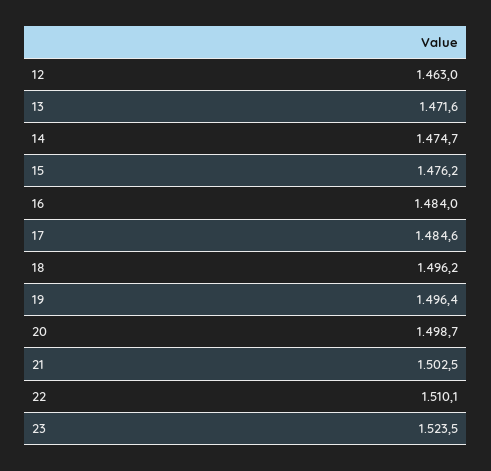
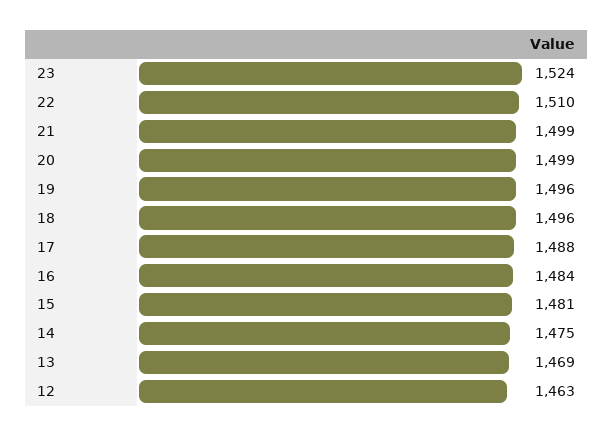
13: 1471.6 -> 1469
15: 1476.2 -> 1481
17: 1484.6 -> 1488
21: 1502.5 -> 1499

